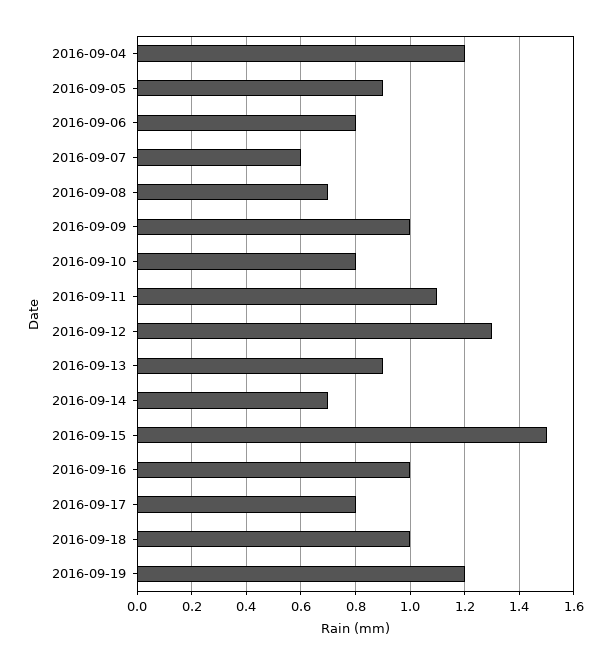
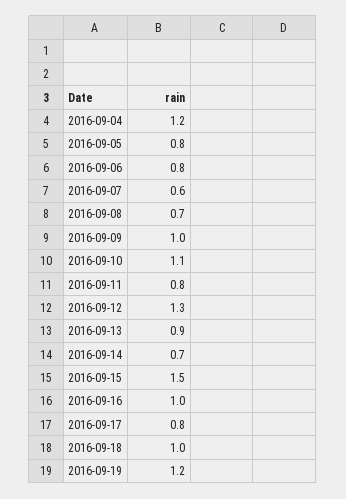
2016-09-05: 0.9 -> 0.8
2016-09-10: 0.8 -> 1.1
2016-09-11: 1.1 -> 0.8

